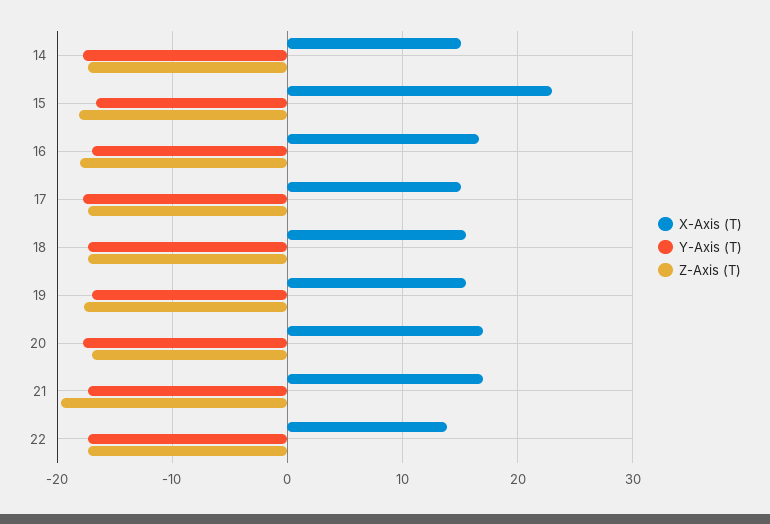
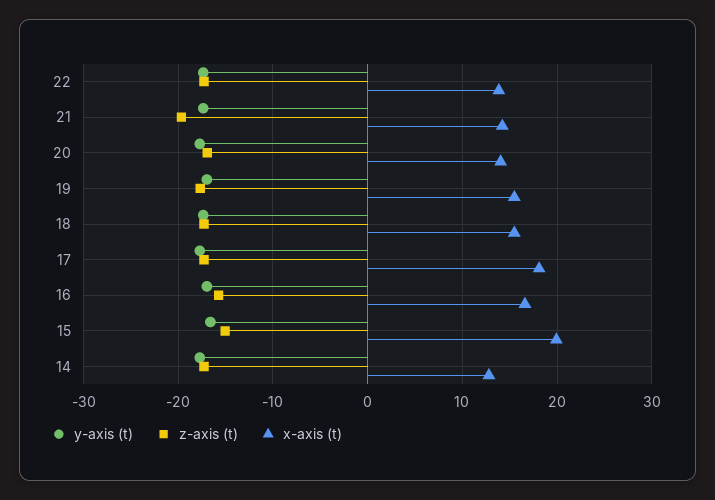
X-Axis (T), 14: 15 -> 13
X-Axis (T), 15: 23 -> 20
Z-Axis (T), 15: -18 -> -15
Z-Axis (T), 16: -18 -> -16
X-Axis (T), 17: 15 -> 18
X-Axis (T), 20: 17 -> 14
X-Axis (T), 21: 17 -> 14

